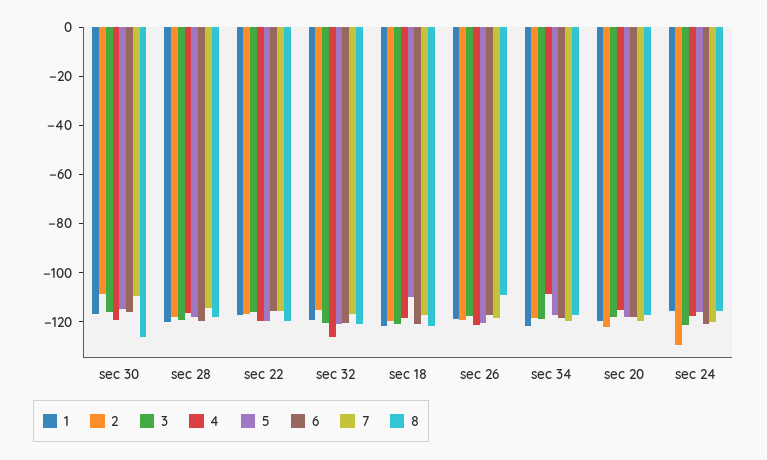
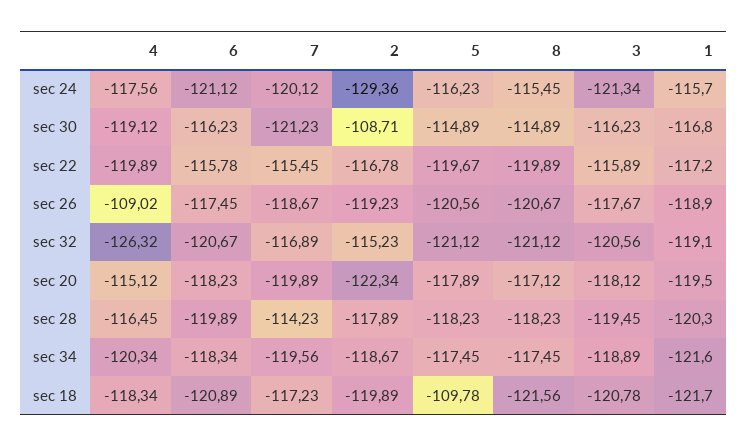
7, sec 30: -110 -> -121.23
8, sec 30: -125 -> -114.89
4, sec 26: -120 -> -109.02
8, sec 26: -110 -> -120.67
4, sec 34: -110 -> -120.34

